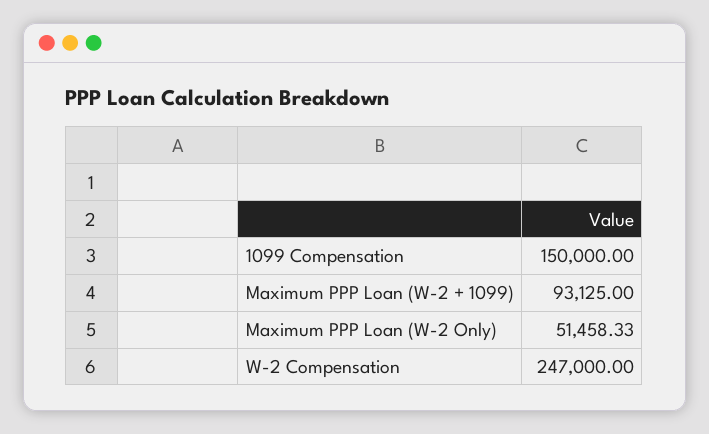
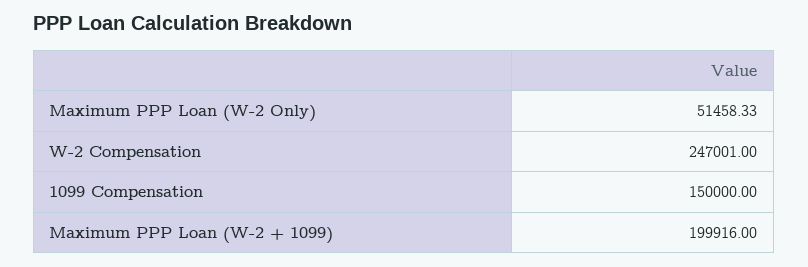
Maximum PPP Loan (W-2 + 1099): 93125 -> 199916
W-2 Compensation: 247000 -> 247001

